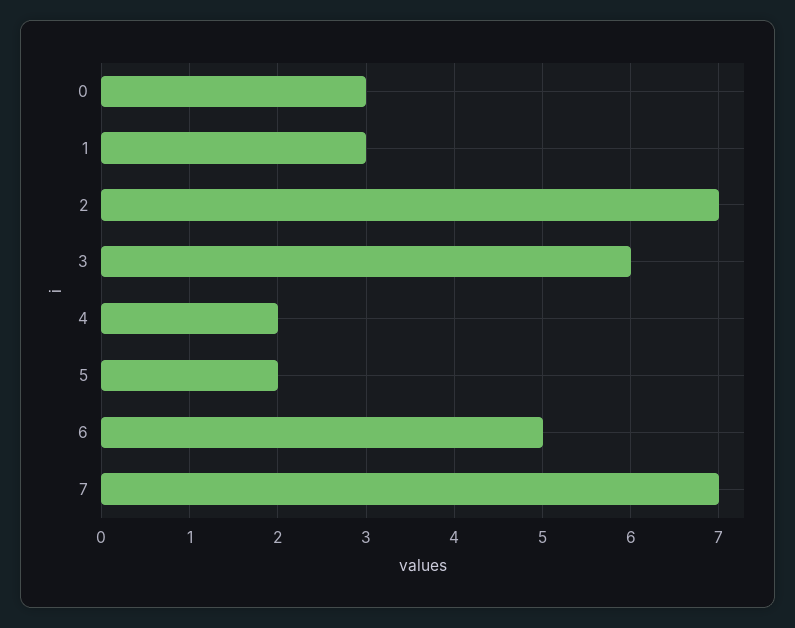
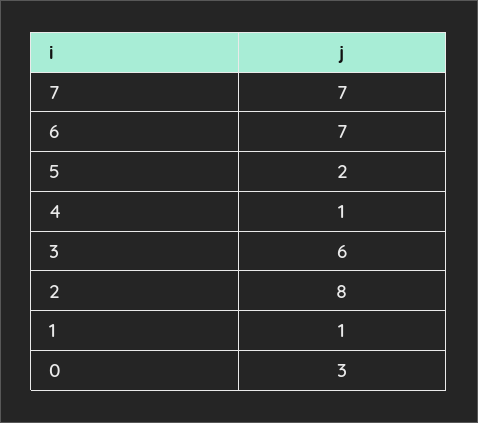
1: 3 -> 1
2: 7 -> 8
4: 2 -> 1
6: 5 -> 7

